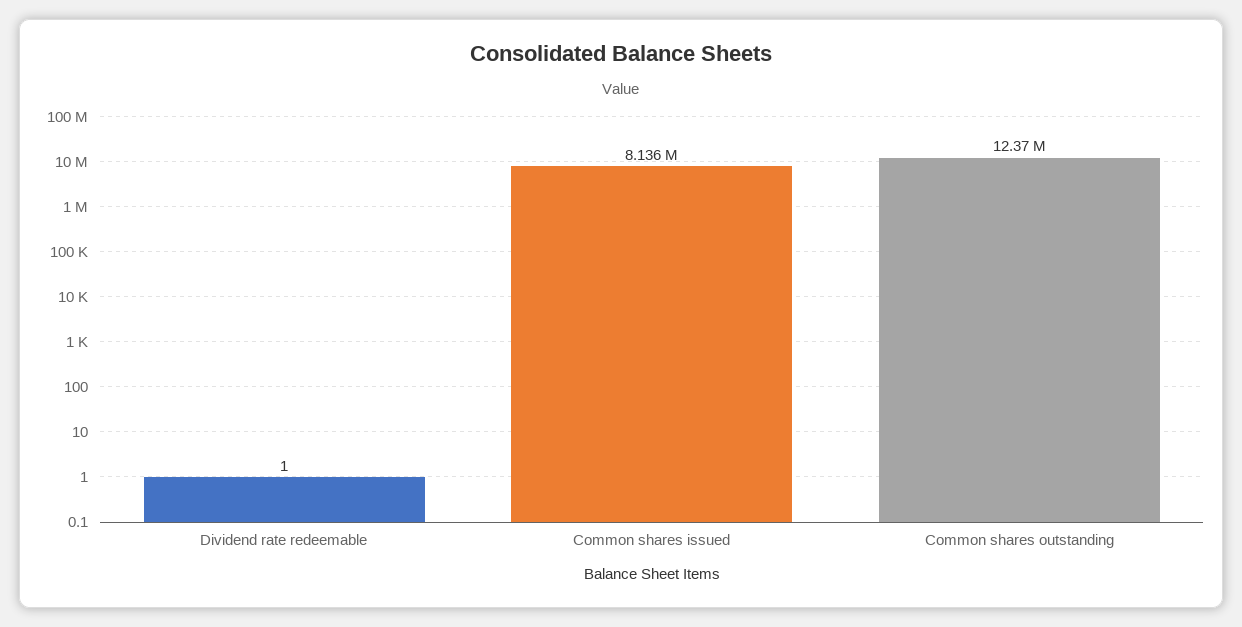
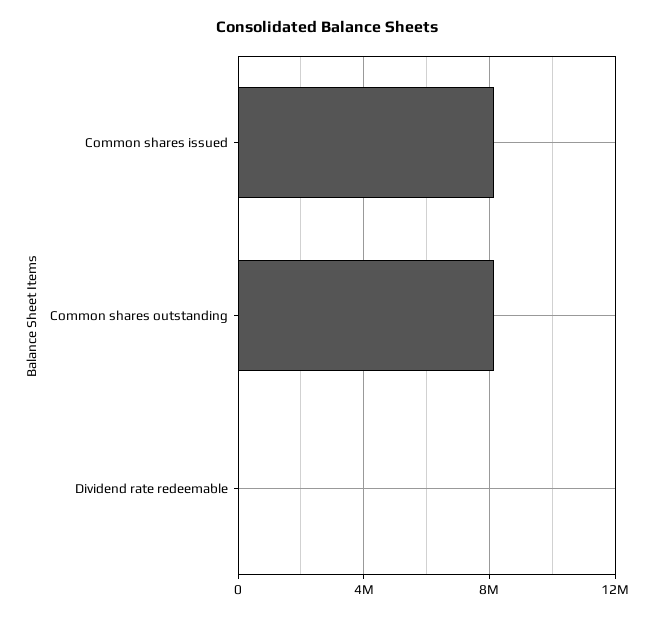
Common shares outstanding: 12370000 -> 8000000

